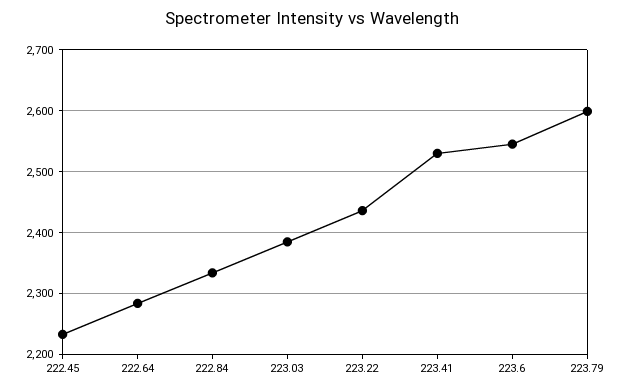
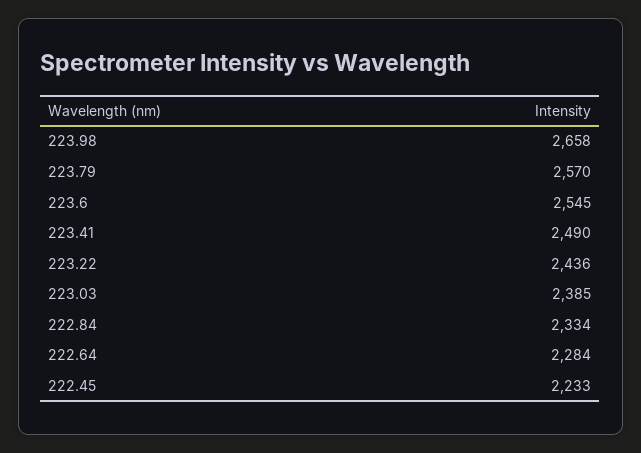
223.41: 2530 -> 2490
223.79: 2600 -> 2570
223.98: none -> 2658

